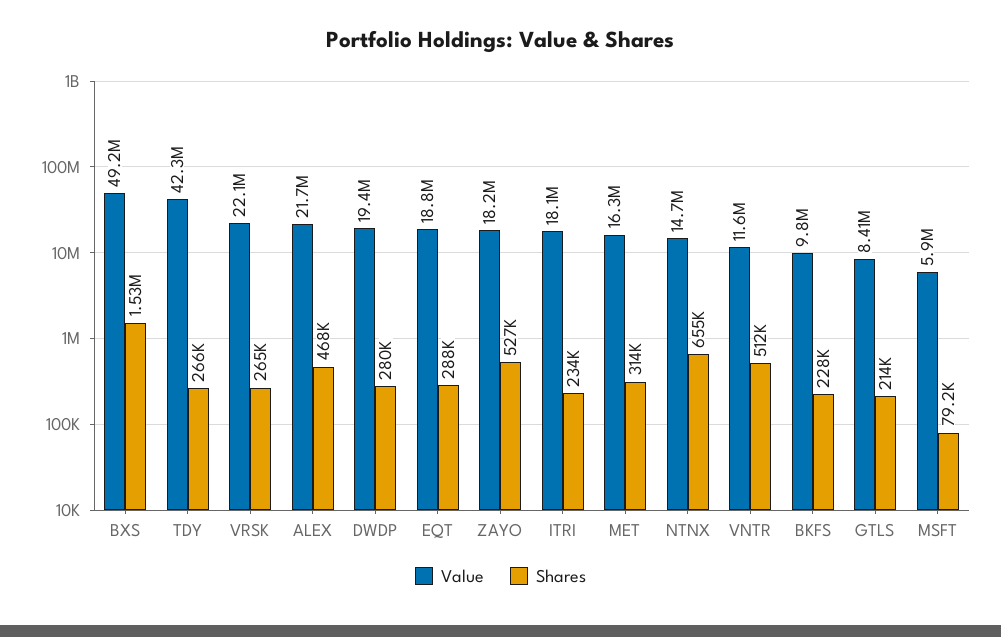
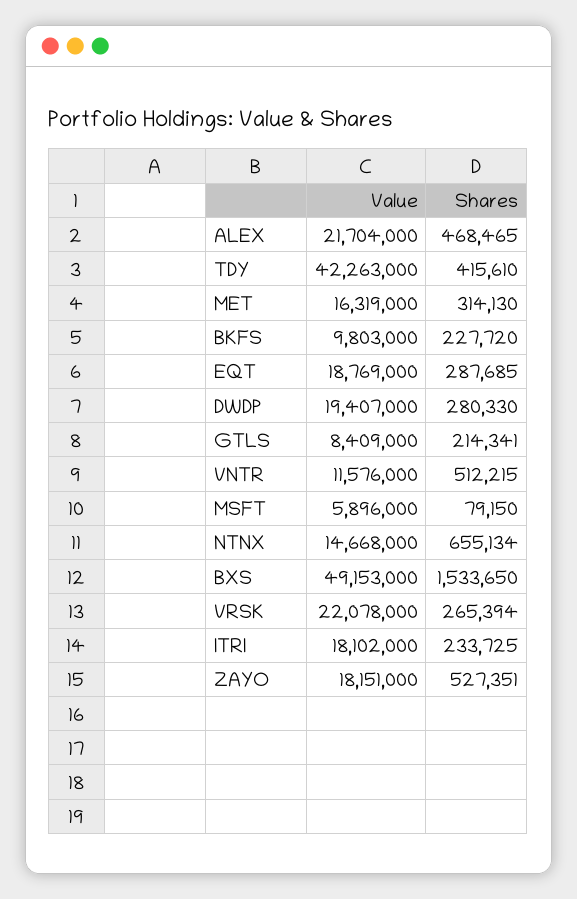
Shares, TDY: 266000 -> 415610

